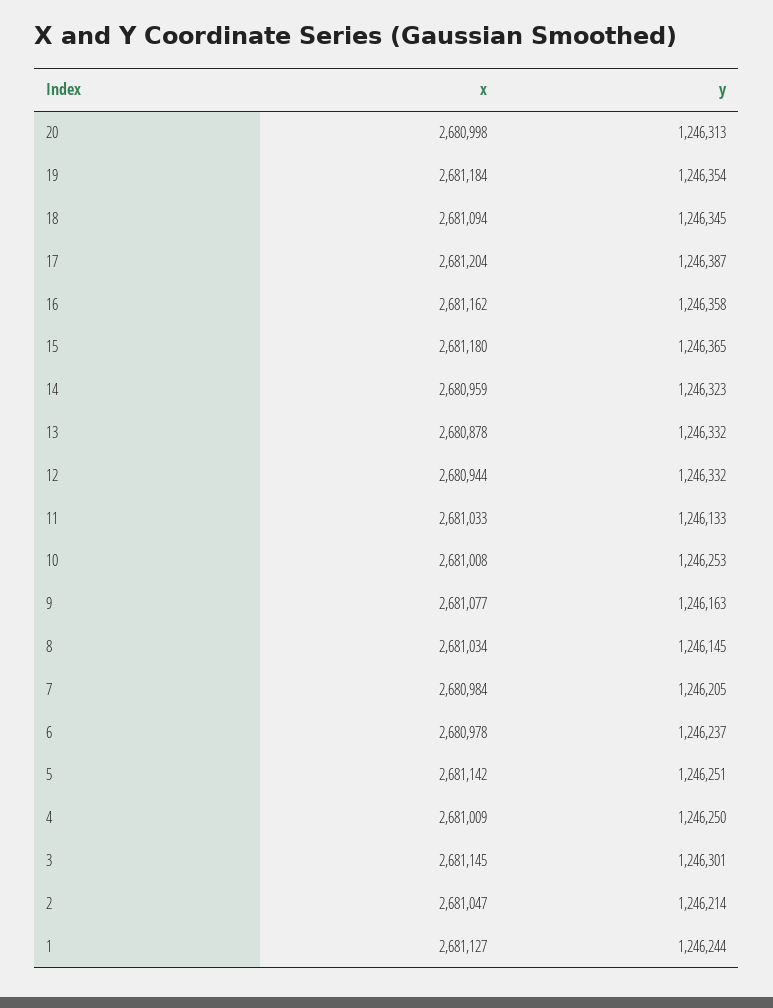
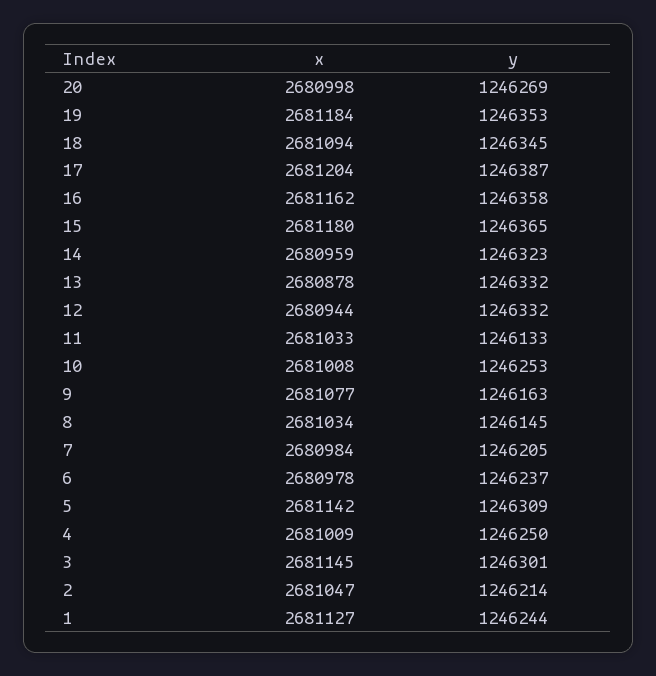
y, 20: 1246313 -> 1246269
y, 19: 1246354 -> 1246353
y, 5: 1246251 -> 1246309

